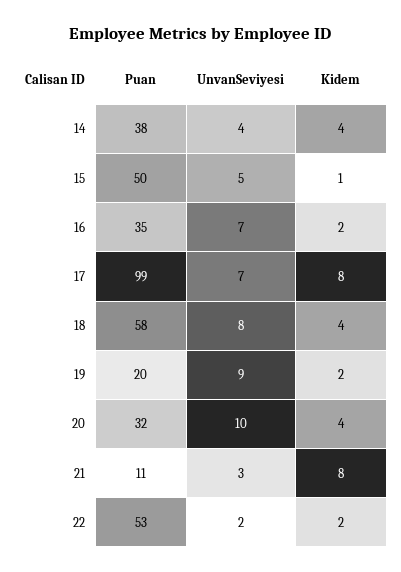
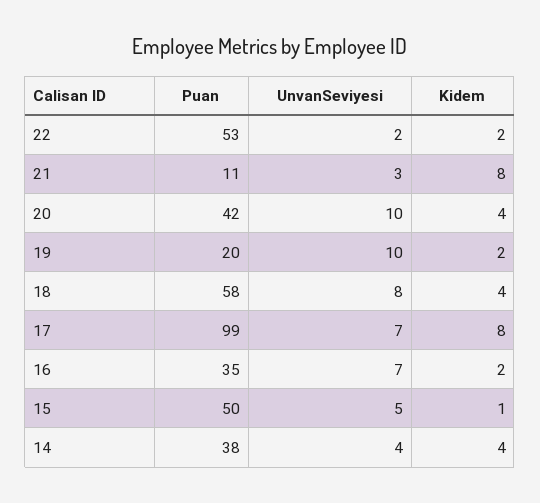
UnvanSeviyesi, 19: 9 -> 10
Puan, 20: 32 -> 42

